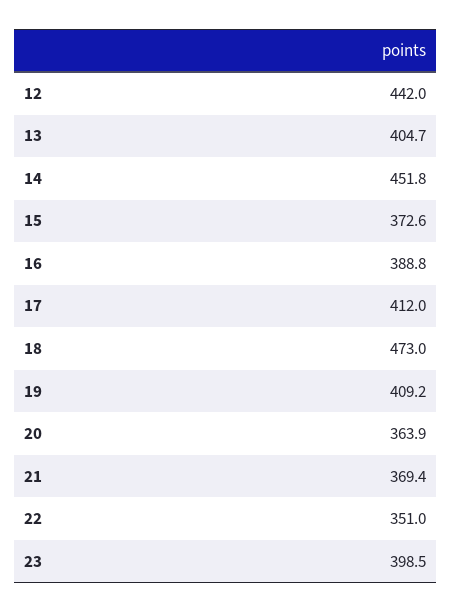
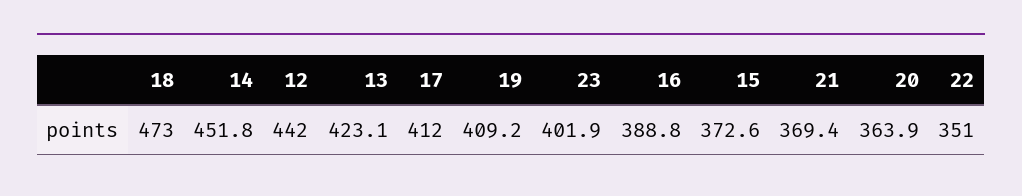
13: 404.7 -> 423.1
23: 398.5 -> 401.9

